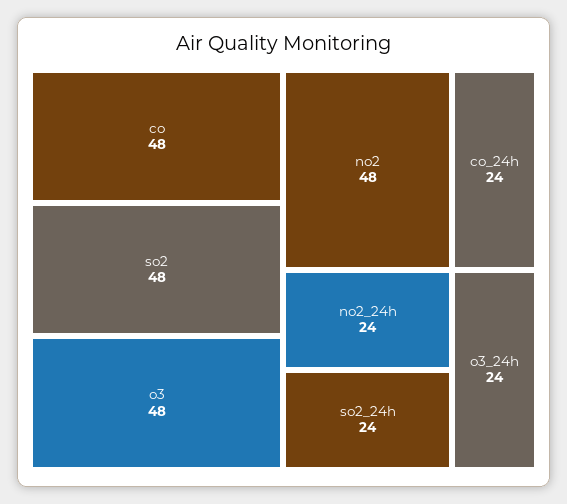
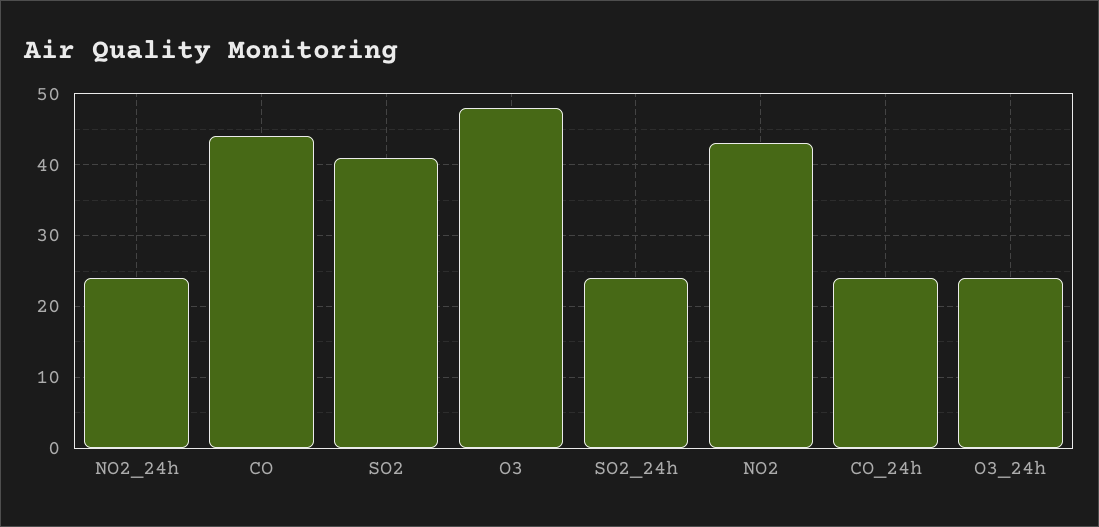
co: 48 -> 44
so2: 48 -> 41
no2: 48 -> 43

